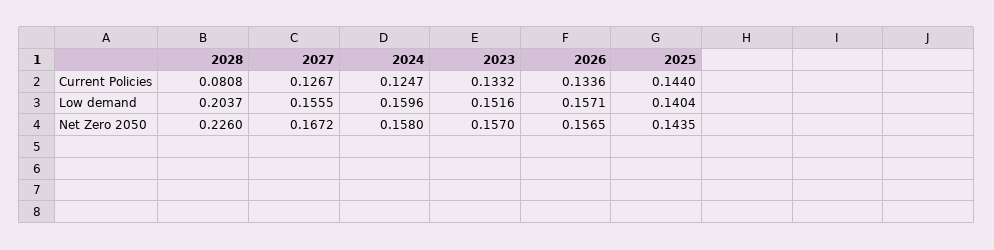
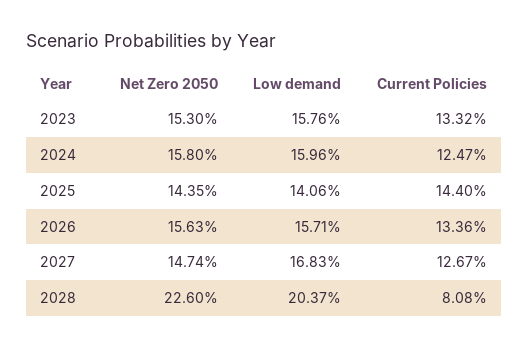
2027, Low demand: 0.1555 -> 0.1683
2023, Low demand: 0.1516 -> 0.1576
2025, Low demand: 0.1404 -> 0.1406
2027, Net Zero 2050: 0.1672 -> 0.1474
2023, Net Zero 2050: 0.157 -> 0.153
2026, Net Zero 2050: 0.1565 -> 0.1563

